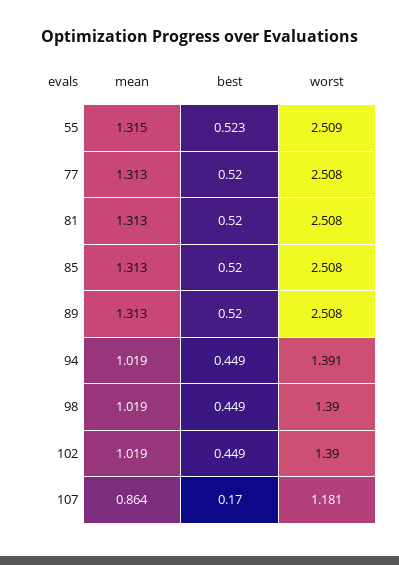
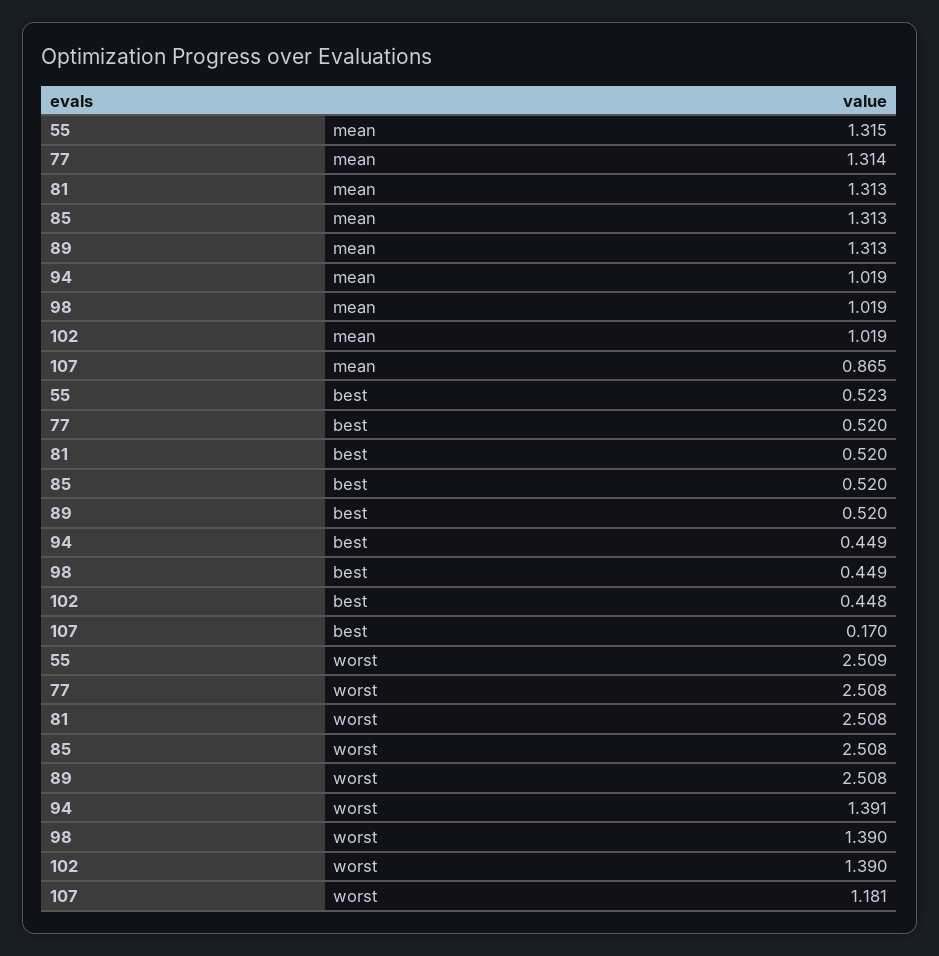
mean, 77: 1.313 -> 1.314
best, 102: 0.449 -> 0.448
mean, 107: 0.864 -> 0.865

